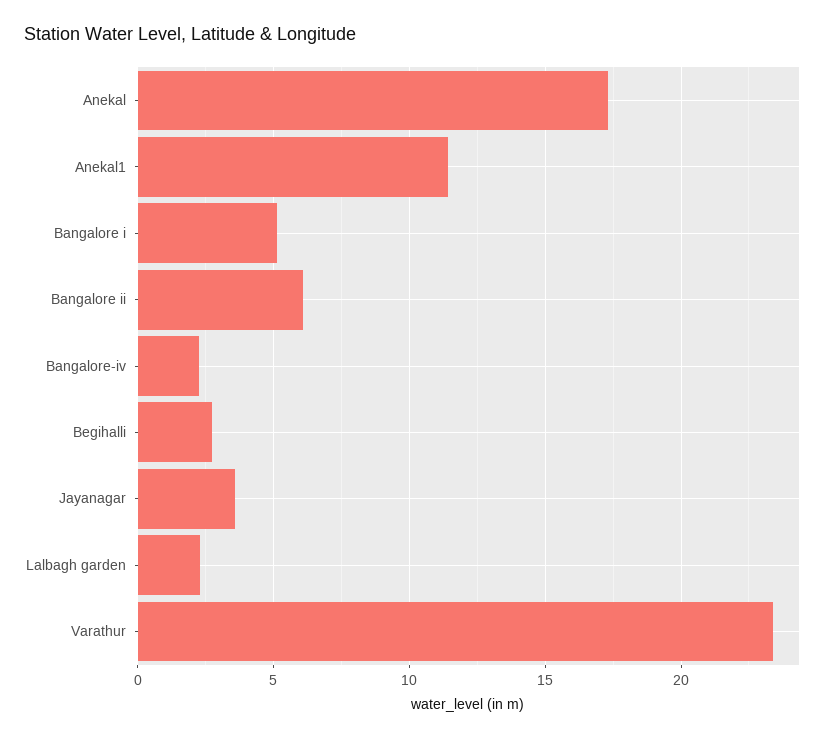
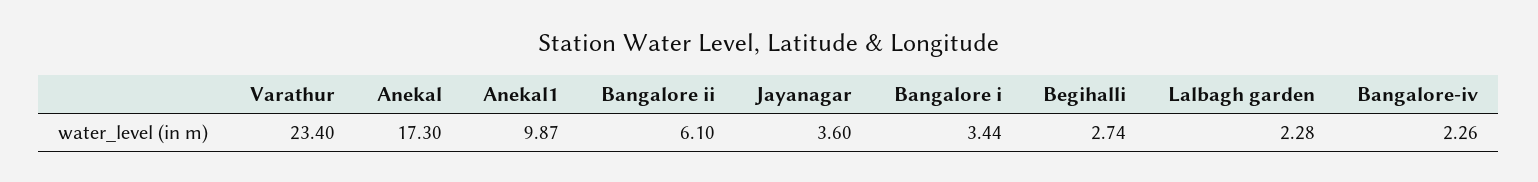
Anekal1: 11.5 -> 9.87
Bangalore i: 5 -> 3.44

